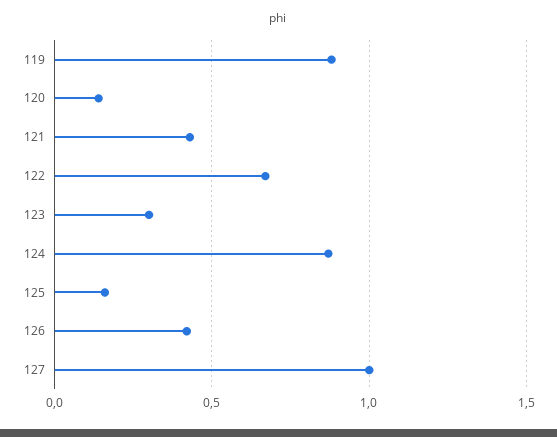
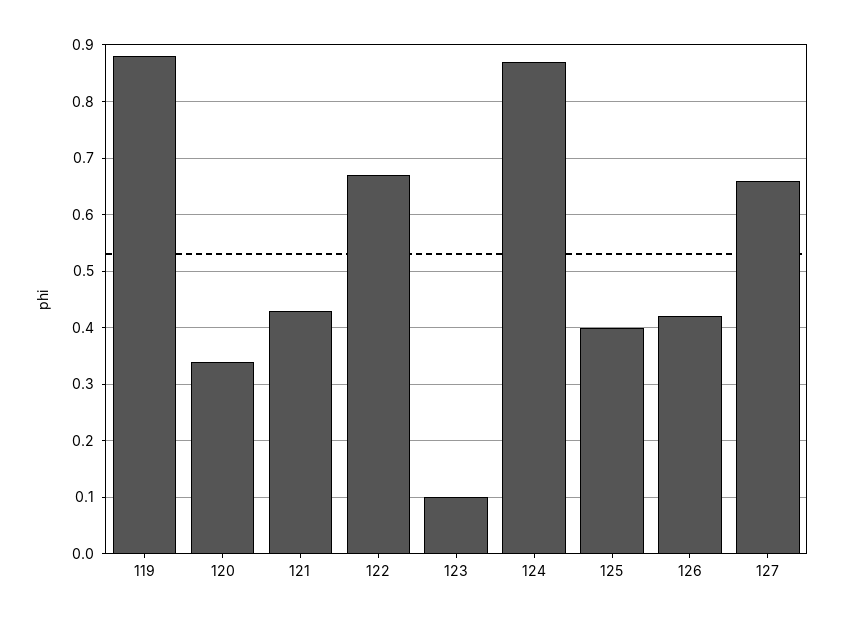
120: 0.15 -> 0.35
123: 0.3 -> 0.1
125: 0.15 -> 0.4
127: 1 -> 0.65

